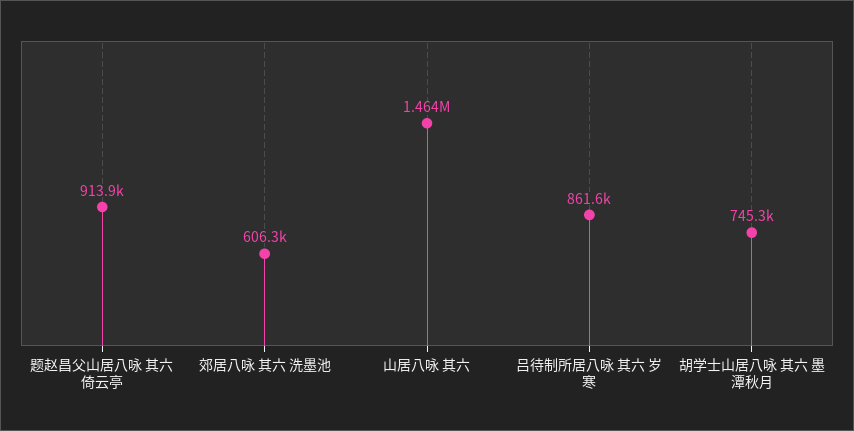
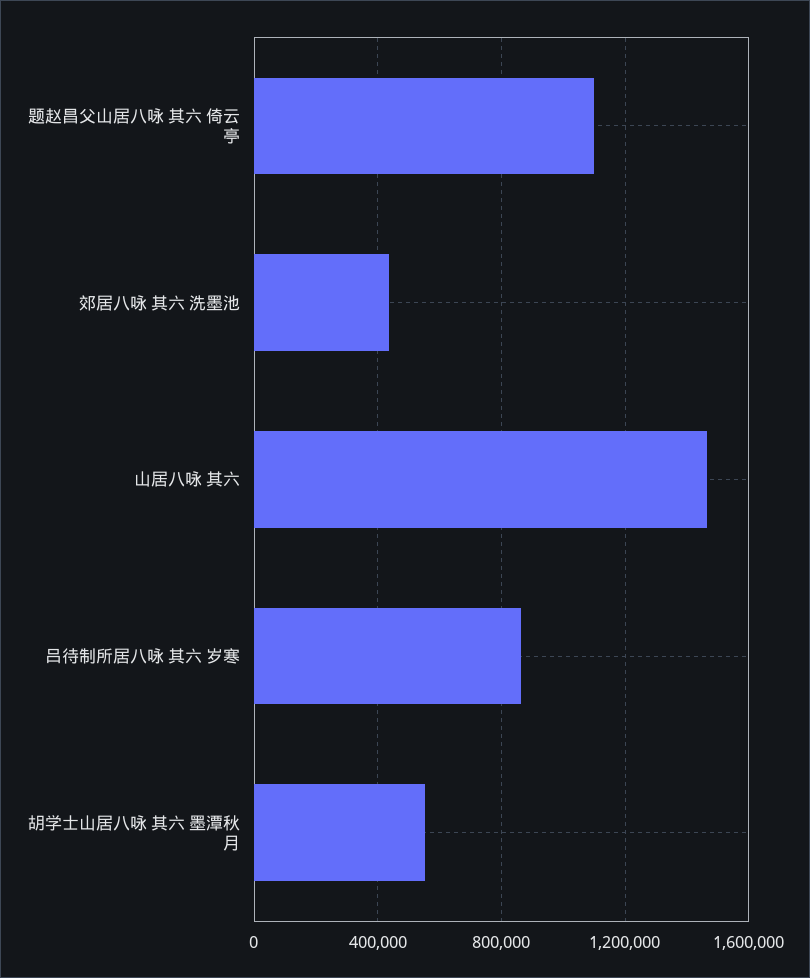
题赵昌父山居八咏 其六 倚云亭: 913900 -> 1100000
郊居八咏 其六 洗墨池: 606300 -> 450000
胡学士山居八咏 其六 墨潭秋月: 745300 -> 550000

